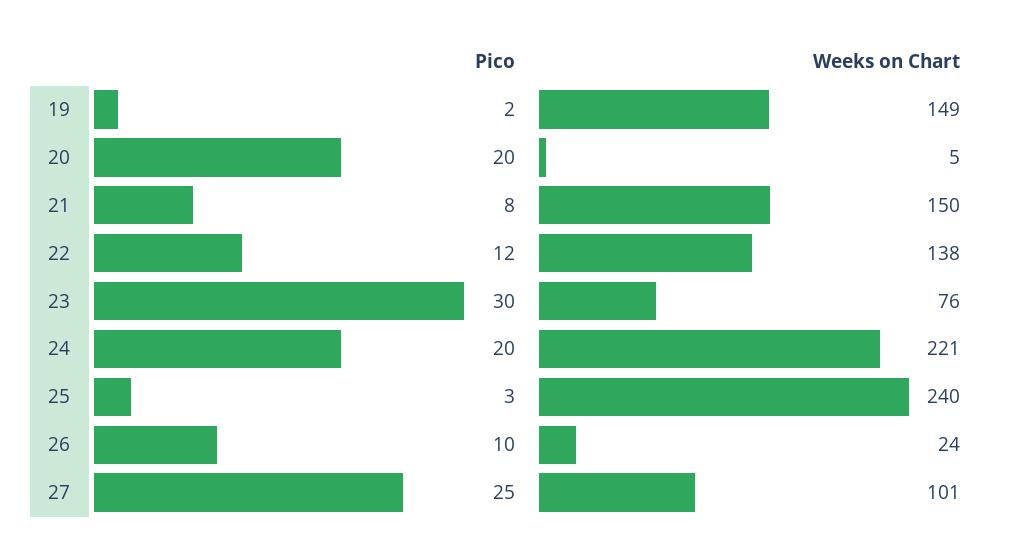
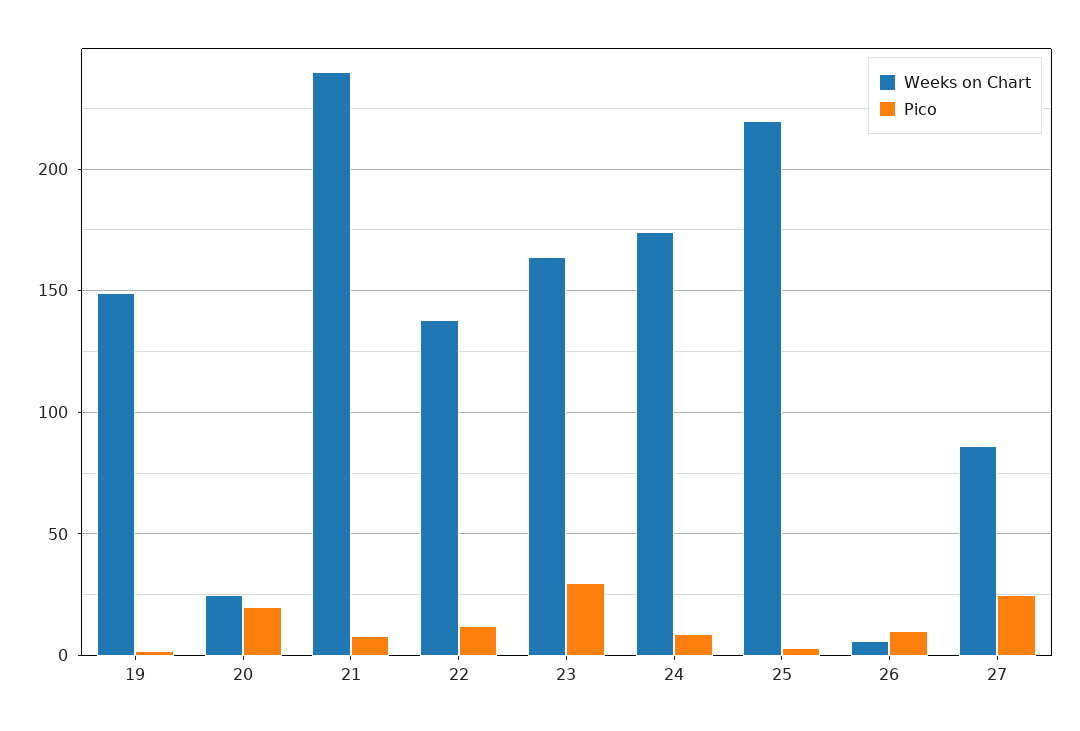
Weeks on Chart, 20: 5 -> 25
Weeks on Chart, 21: 150 -> 240
Weeks on Chart, 23: 76 -> 165
Pico, 24: 20 -> 10
Weeks on Chart, 24: 221 -> 175
Weeks on Chart, 25: 240 -> 220
Weeks on Chart, 26: 24 -> 5
Weeks on Chart, 27: 101 -> 85

